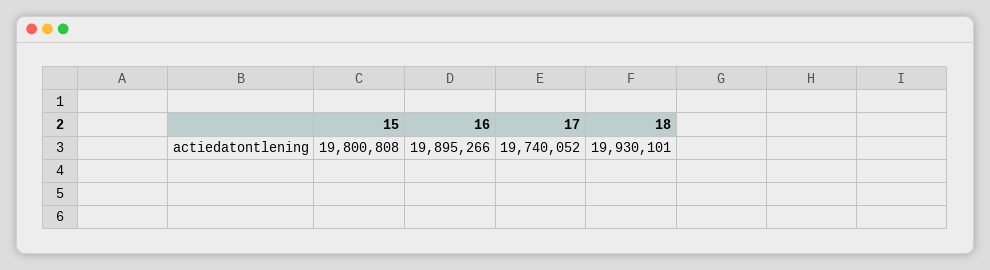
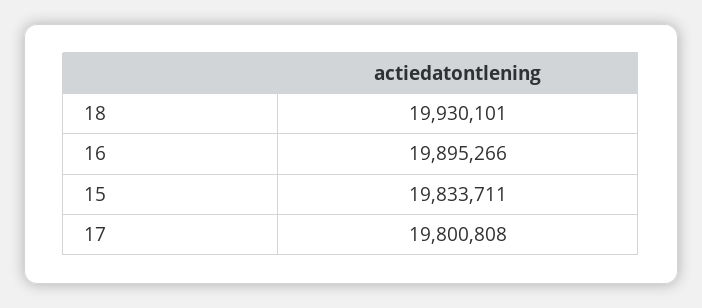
15: 19800808 -> 19833711
17: 19740052 -> 19800808

